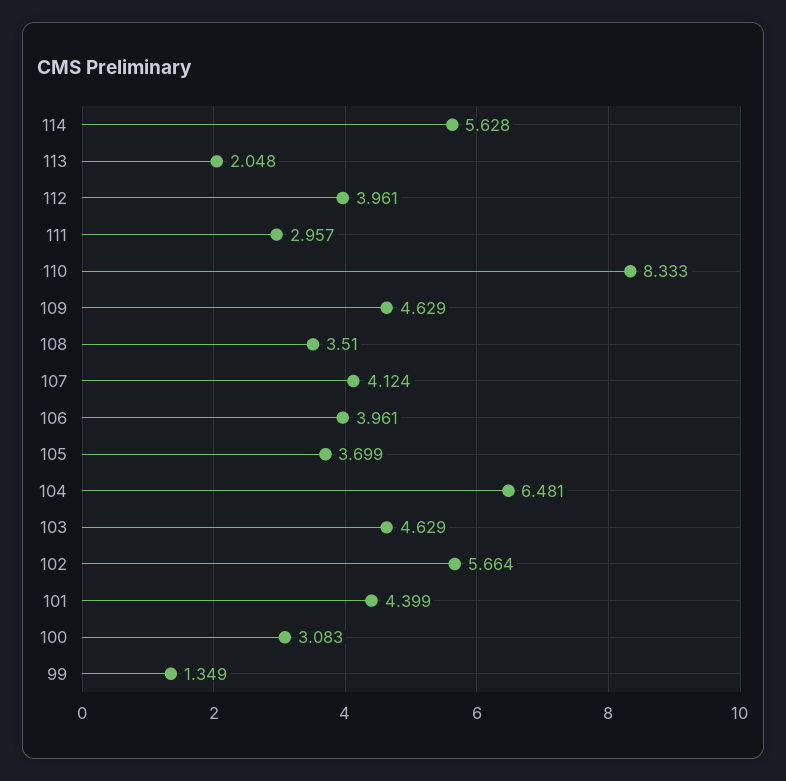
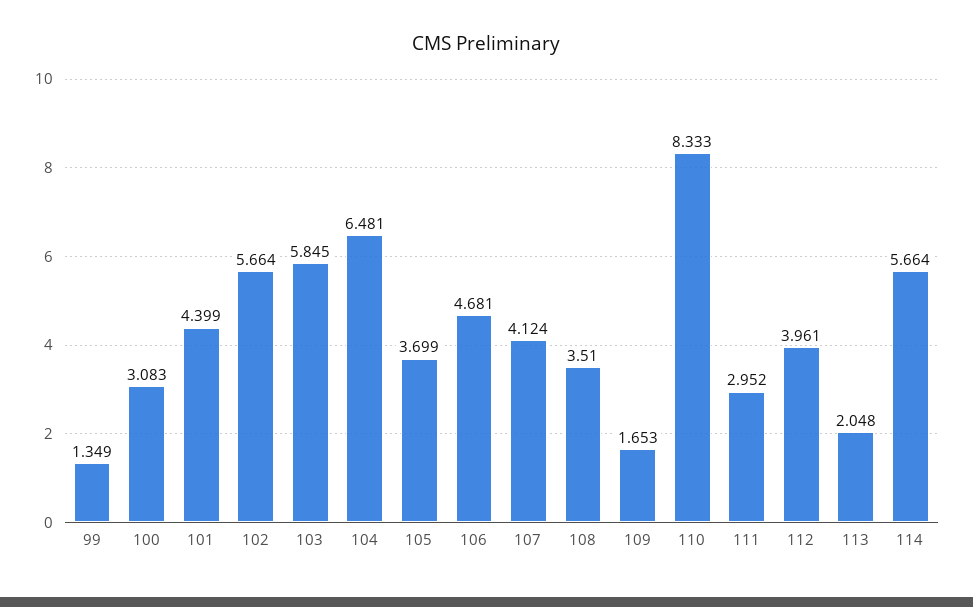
114: 5.628 -> 5.664
111: 2.957 -> 2.952
109: 4.629 -> 1.653
106: 3.961 -> 4.681
103: 4.629 -> 5.845

